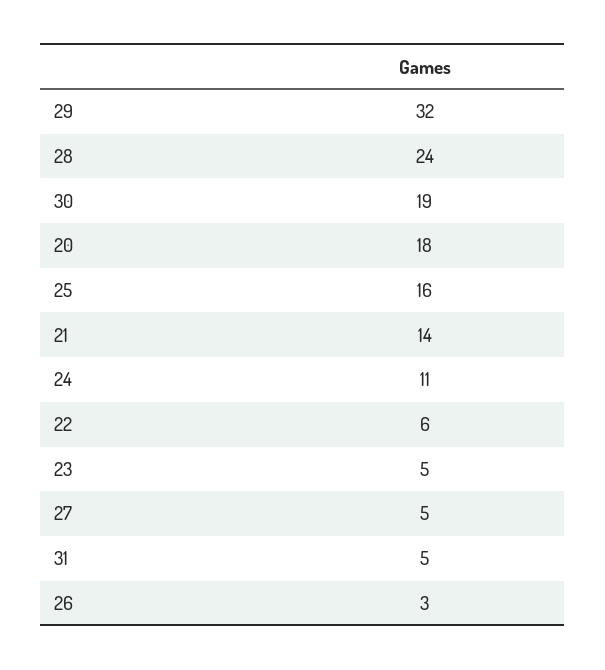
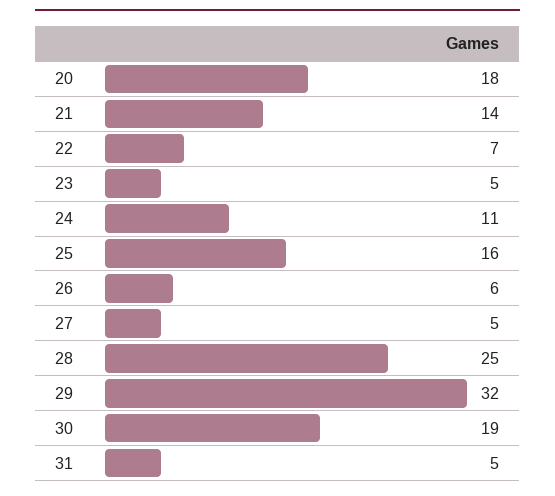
28: 24 -> 25
22: 6 -> 7
26: 3 -> 6

